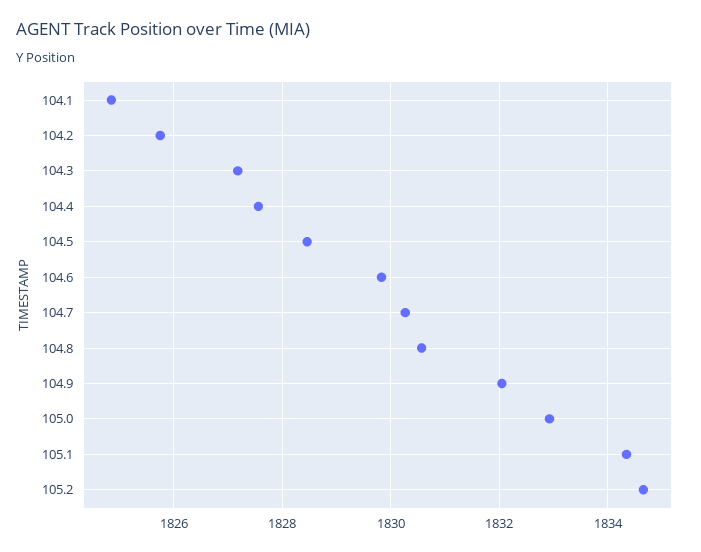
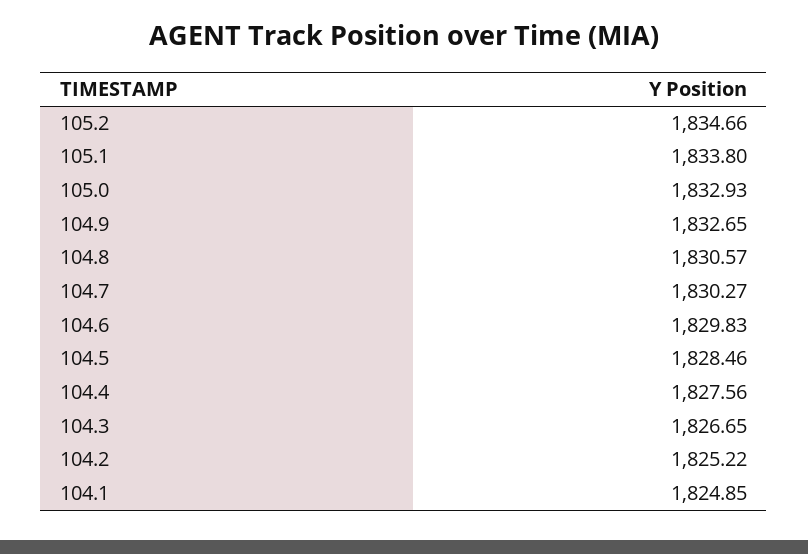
104.2: 1825.8 -> 1825.22
104.3: 1827.2 -> 1826.65
104.9: 1832 -> 1832.65
105.1: 1834.4 -> 1833.8

